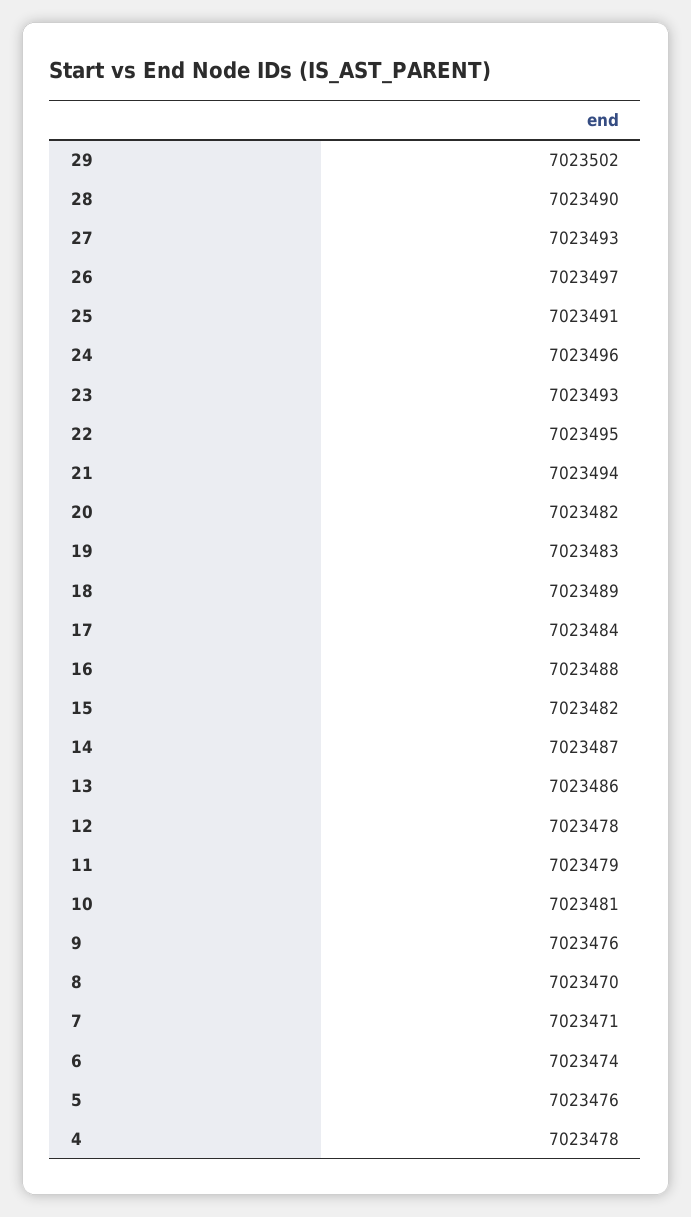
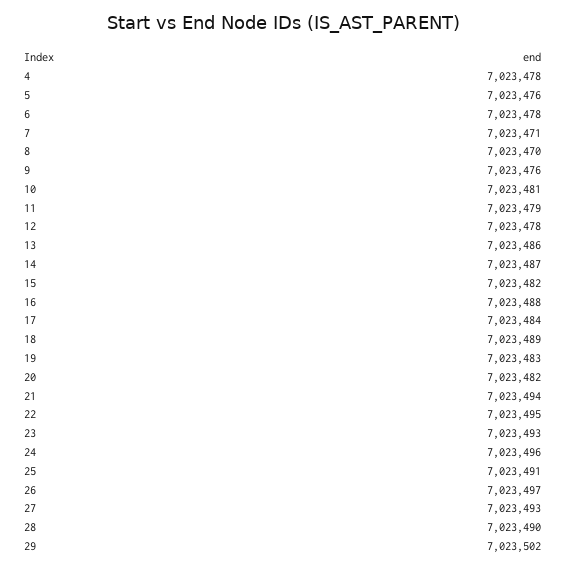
6: 7023474 -> 7023478

